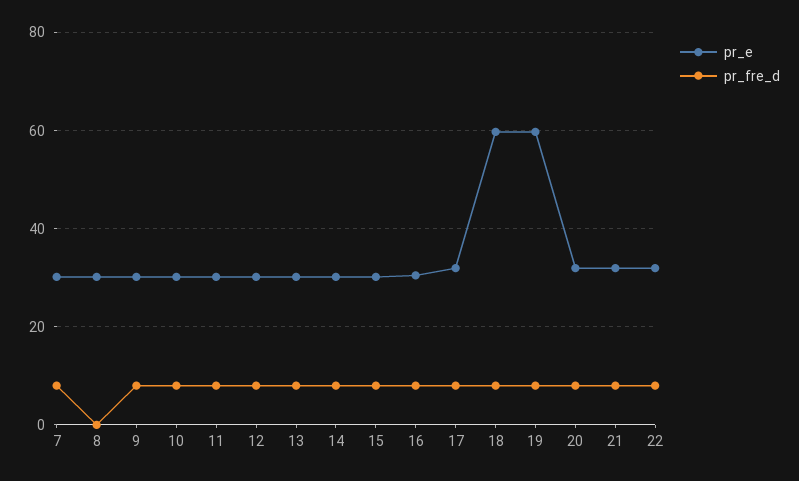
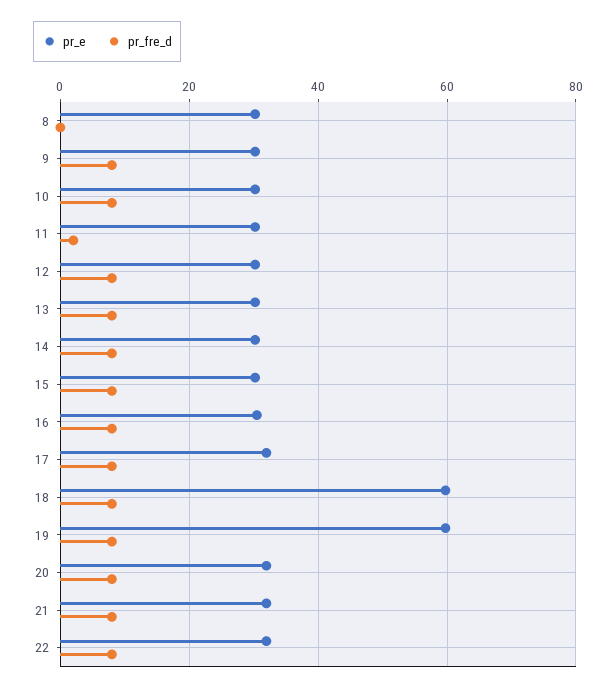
pr_e, 7: 30 -> none
pr_fre_d, 7: 8 -> none
pr_fre_d, 11: 8 -> 2

